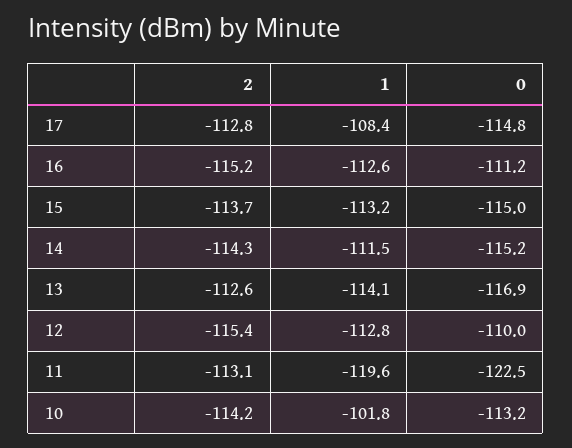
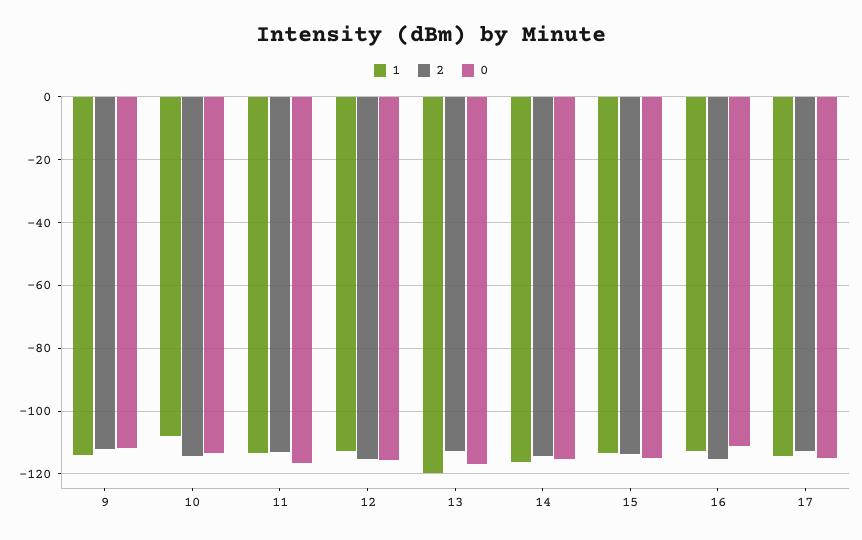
1, 17: -108.4 -> -114
1, 14: -111.5 -> -116
1, 13: -114.1 -> -120
0, 12: -110 -> -116
1, 11: -119.6 -> -114
0, 11: -122.5 -> -116
1, 10: -101.8 -> -108
1, 9: none -> -114
2, 9: none -> -112
0, 9: none -> -112

